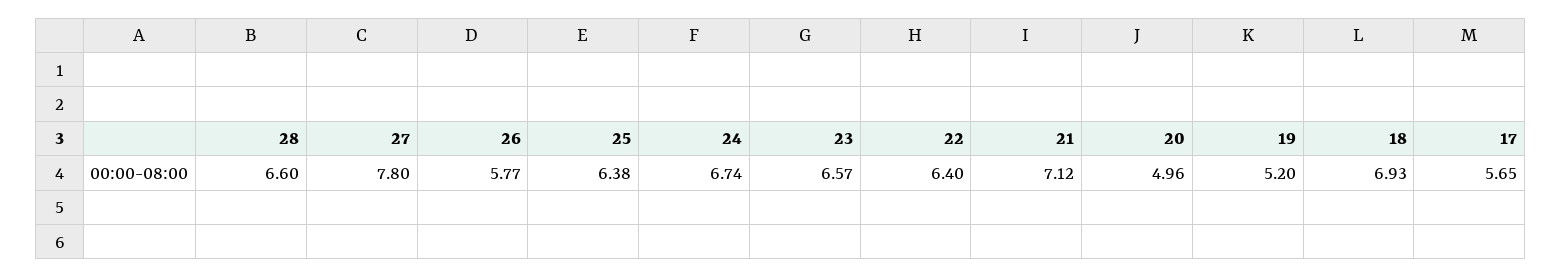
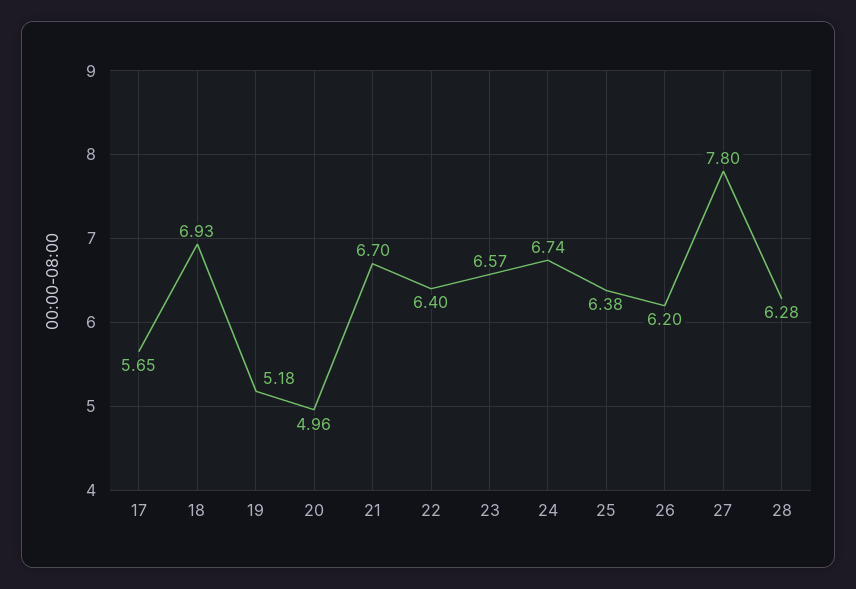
28: 6.6 -> 6.28
26: 5.77 -> 6.2
21: 7.12 -> 6.7
19: 5.2 -> 5.18

